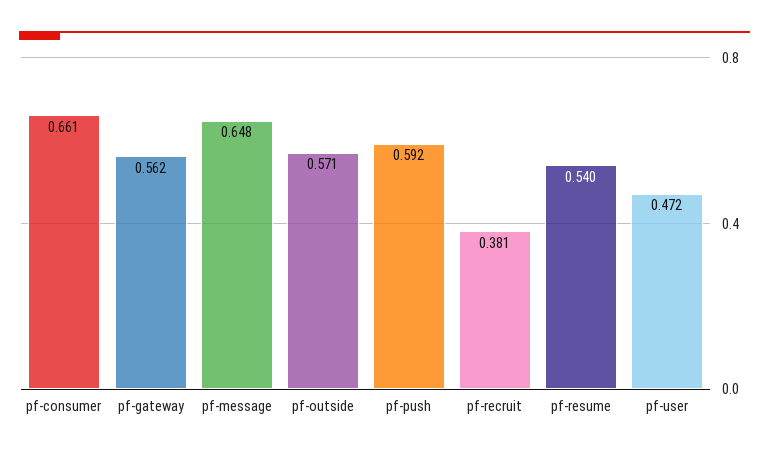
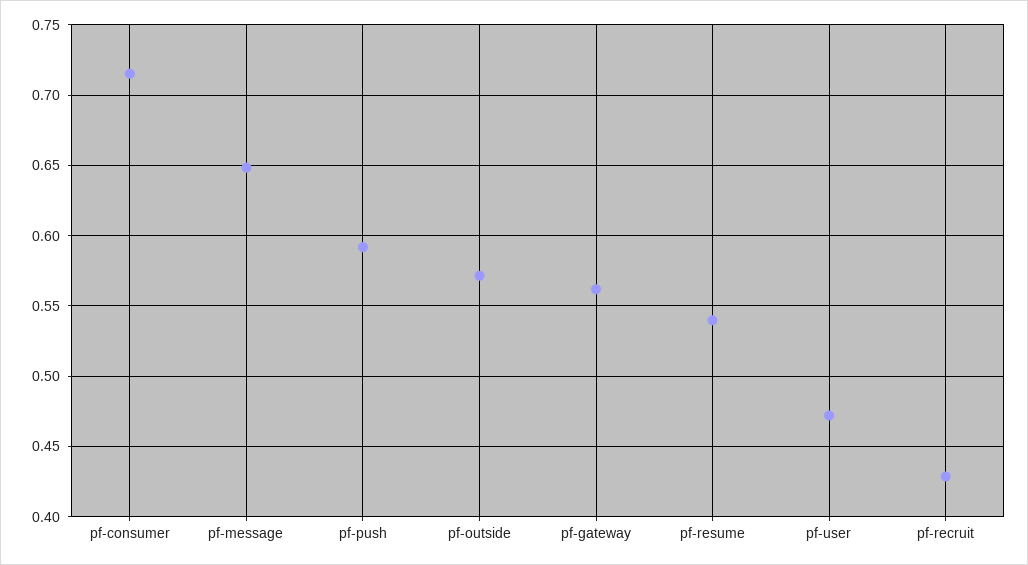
pf-consumer: 0.661 -> 0.715
pf-recruit: 0.381 -> 0.43

